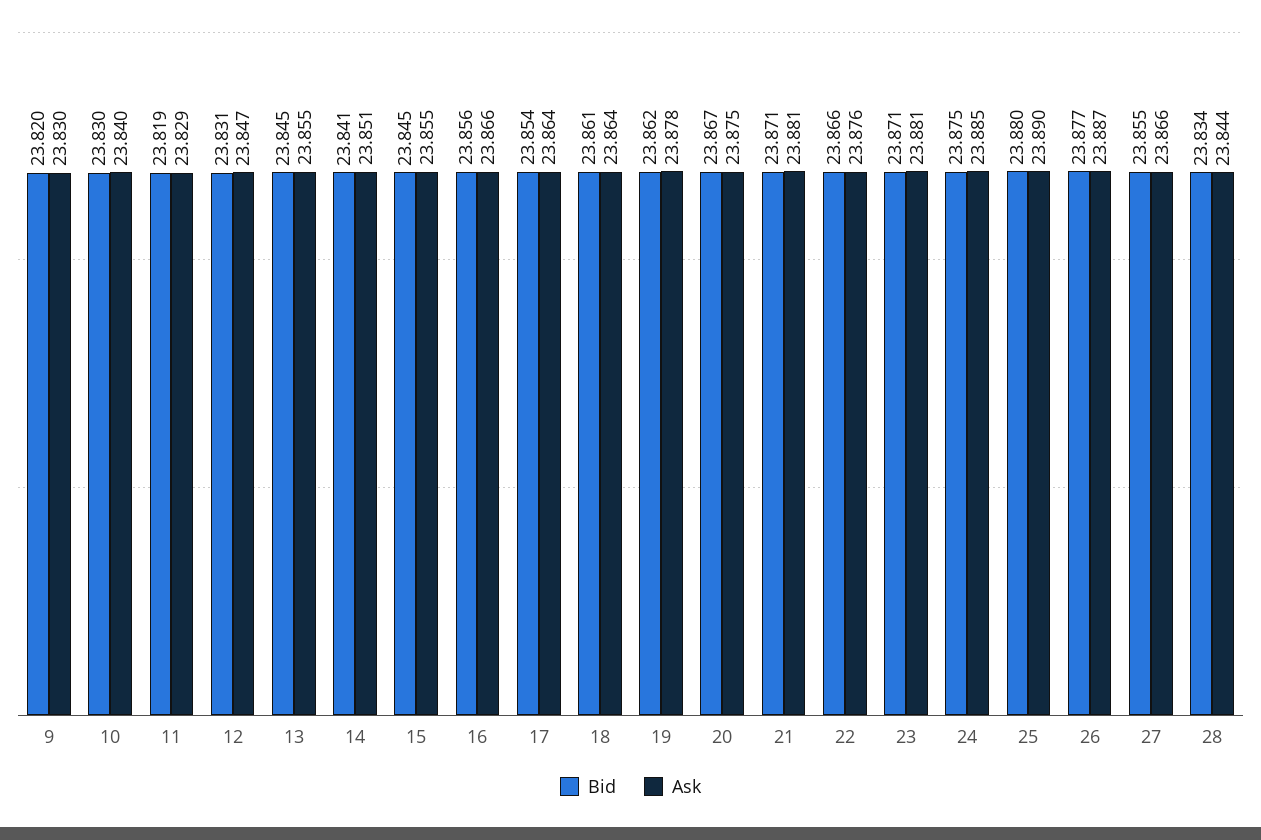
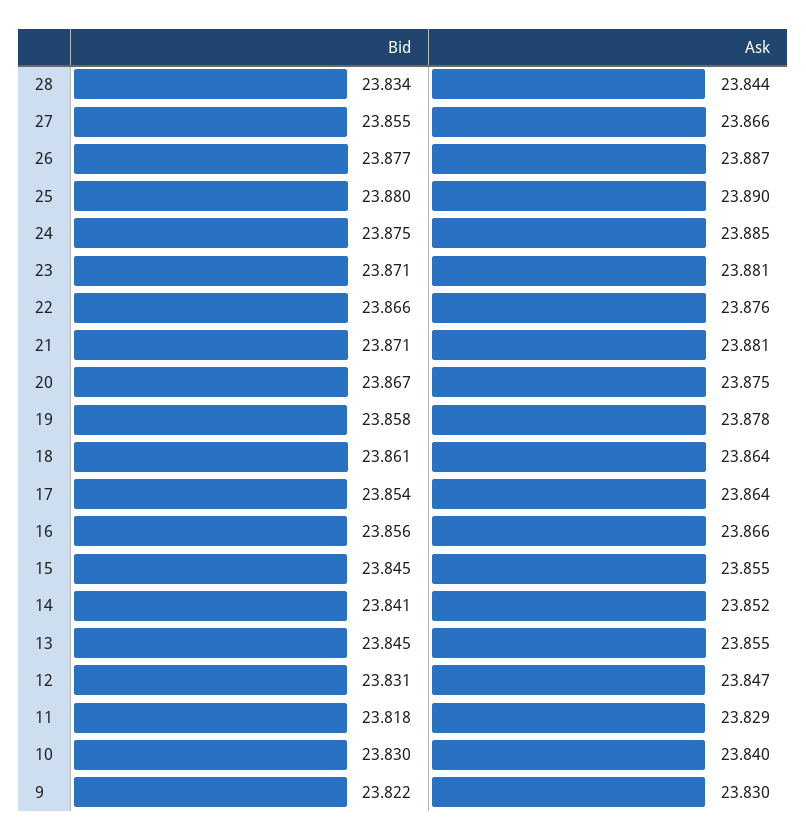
Bid, 9: 23.82 -> 23.822
Bid, 11: 23.819 -> 23.818
Ask, 14: 23.851 -> 23.852
Bid, 19: 23.862 -> 23.858

